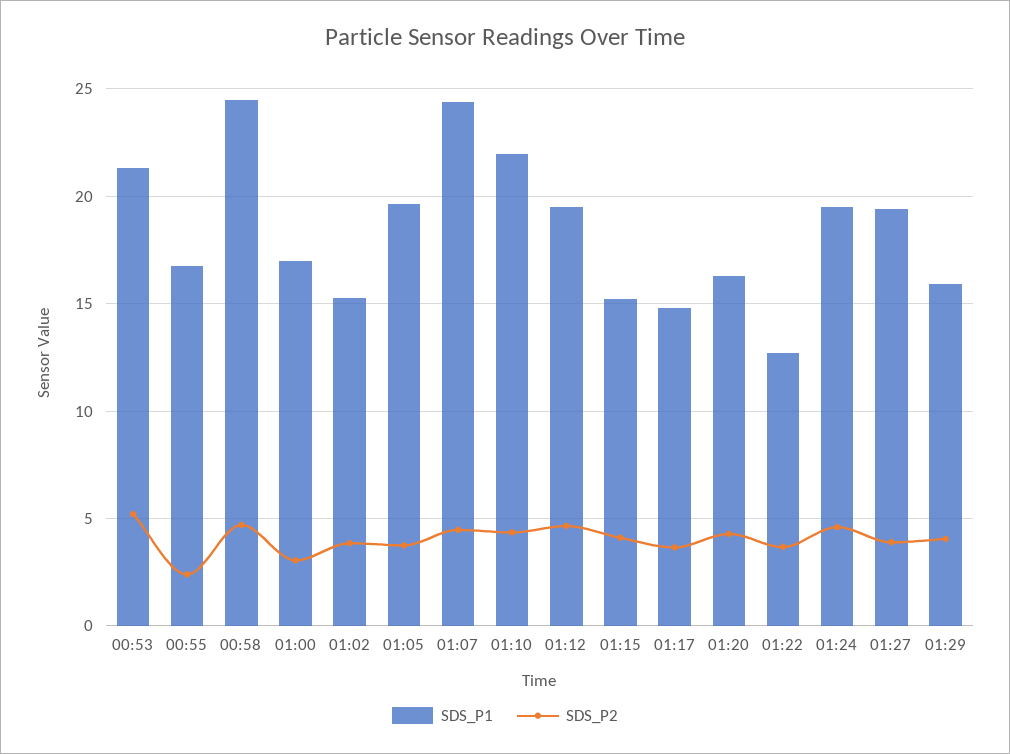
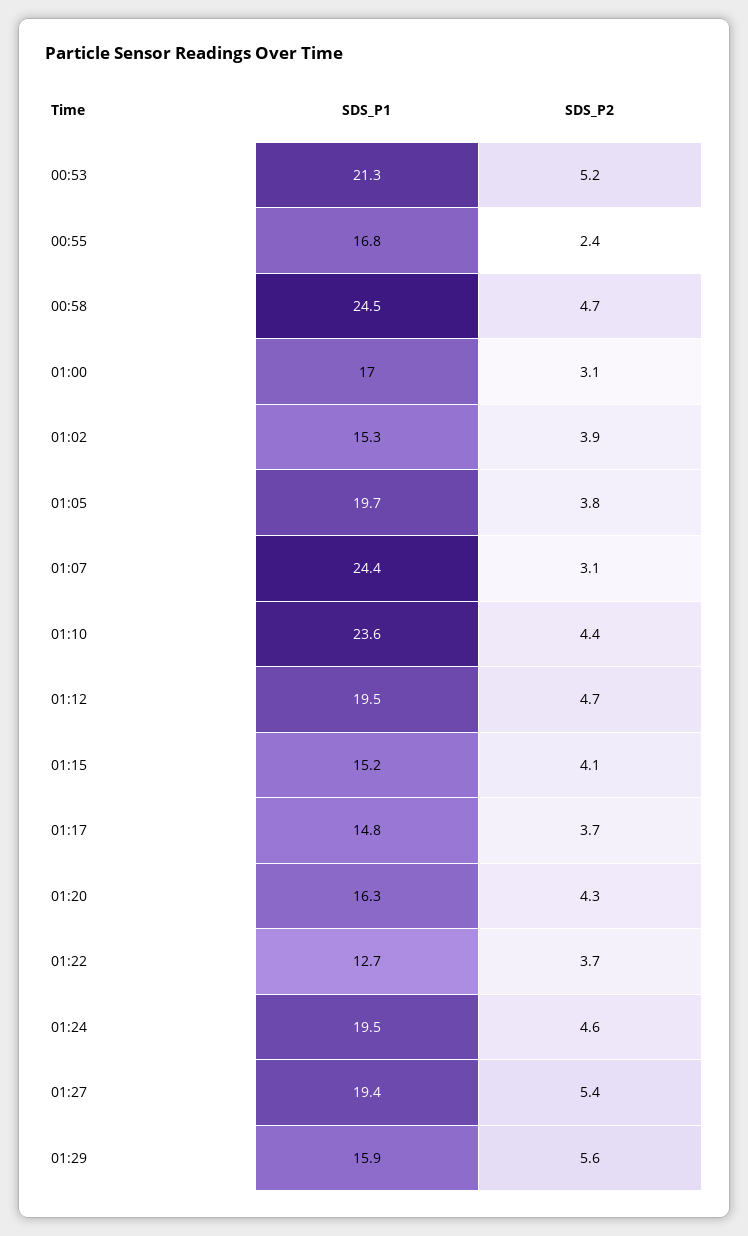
SDS_P2, 01:07: 4.5 -> 3.1
SDS_P1, 01:10: 22 -> 23.6
SDS_P2, 01:27: 4 -> 5.4
SDS_P2, 01:29: 4 -> 5.6

